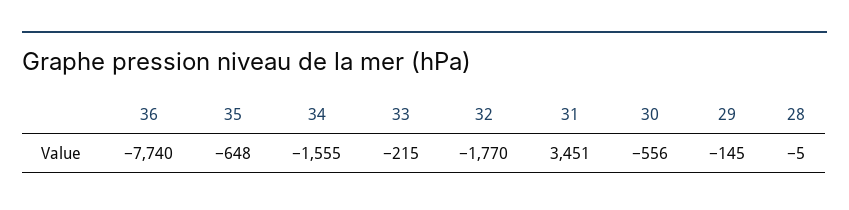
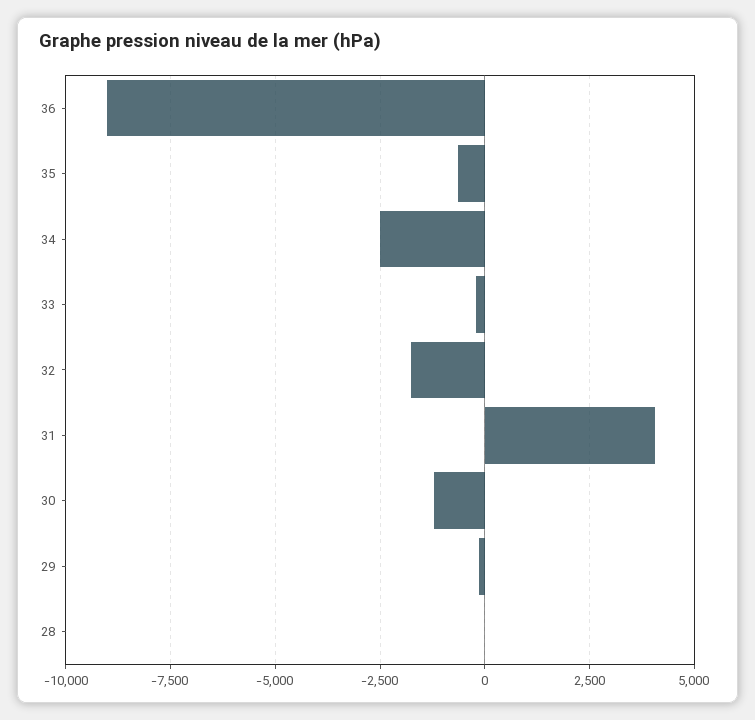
36: -7740 -> -9000
34: -1555 -> -2500
31: 3451 -> 4000
30: -556 -> -1250

